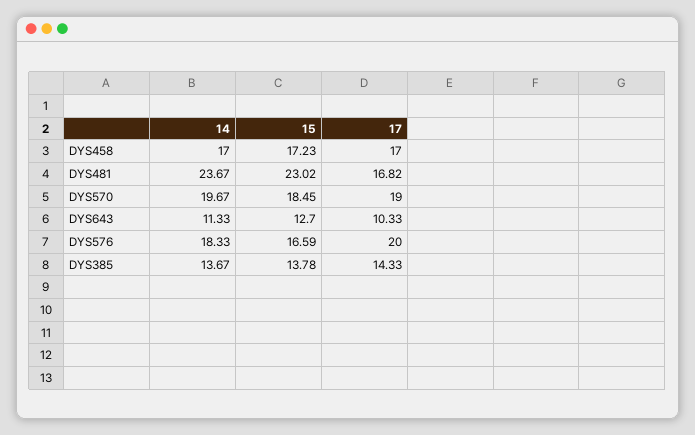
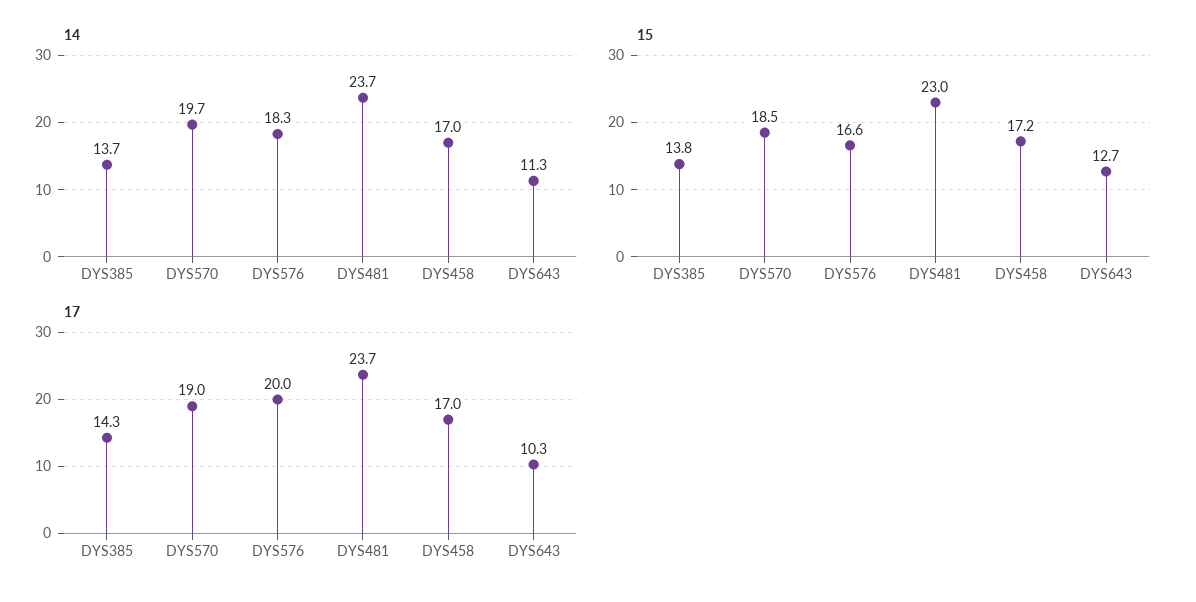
17, DYS481: 16.82 -> 23.7

